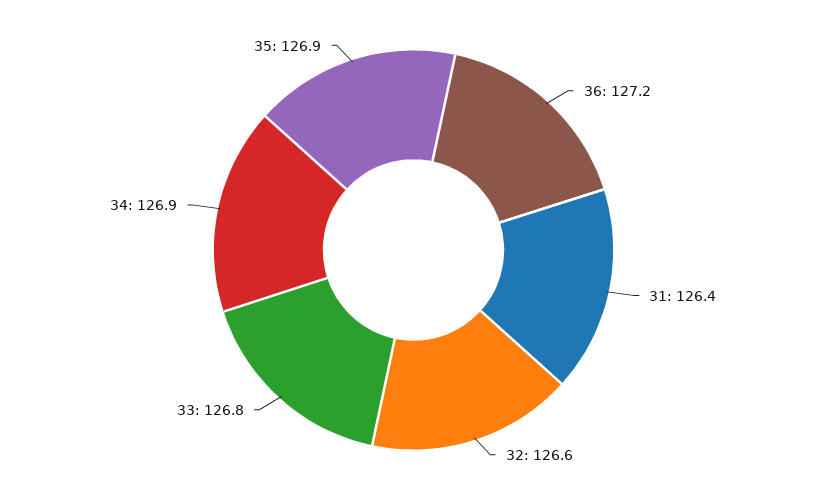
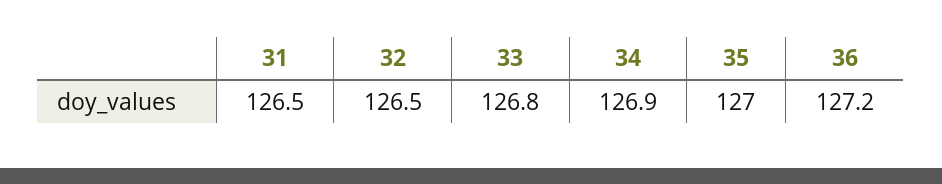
31: 126.4 -> 126.5
32: 126.6 -> 126.5
35: 126.9 -> 127

